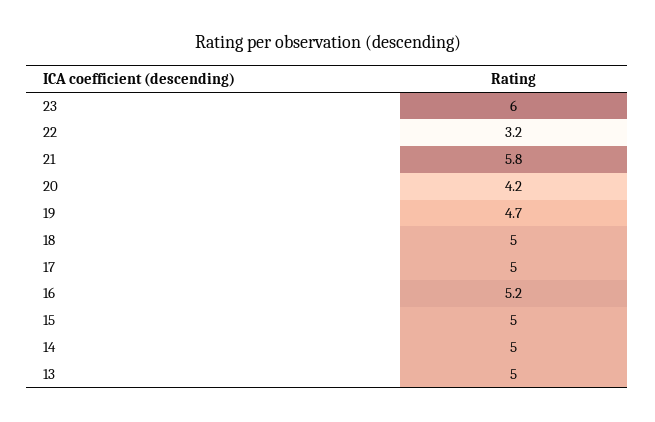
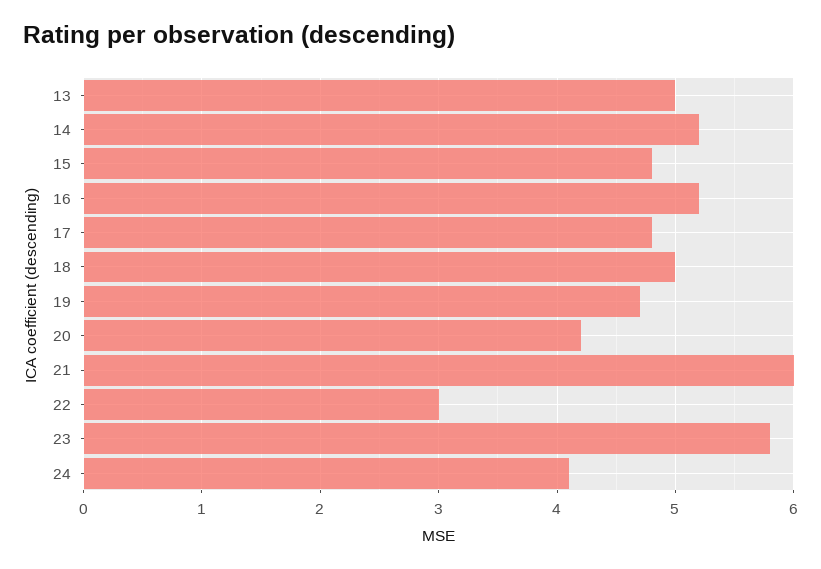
23: 6 -> 5.8
22: 3.2 -> 3
21: 5.8 -> 6
17: 5 -> 4.8
15: 5 -> 4.8
14: 5 -> 5.2
24: none -> 4.1

